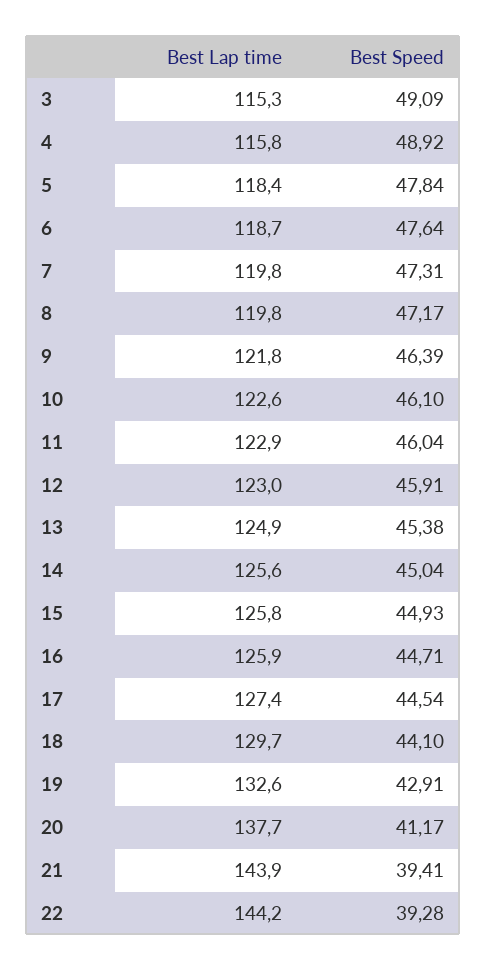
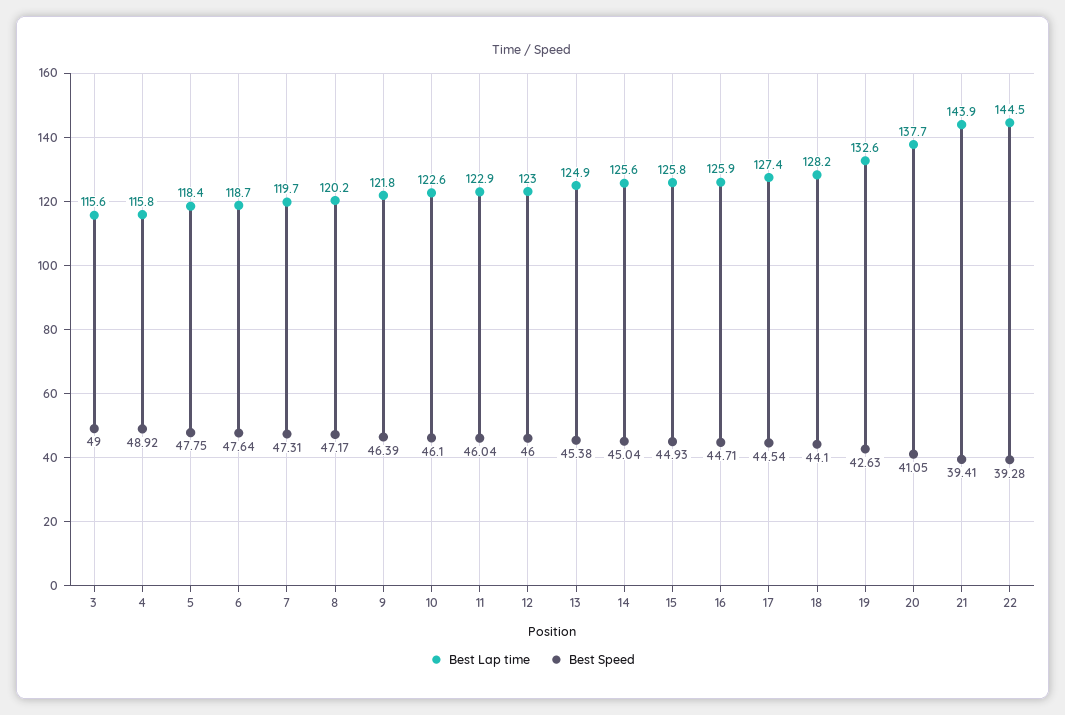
Best Lap time, 3: 115.3 -> 115.6
Best Speed, 3: 49.09 -> 49
Best Speed, 5: 47.84 -> 47.75
Best Lap time, 7: 119.8 -> 119.7
Best Lap time, 8: 119.8 -> 120.2
Best Speed, 12: 45.91 -> 46
Best Lap time, 18: 129.7 -> 128.2
Best Speed, 19: 42.91 -> 42.63
Best Speed, 20: 41.17 -> 41.05
Best Lap time, 22: 144.2 -> 144.5

